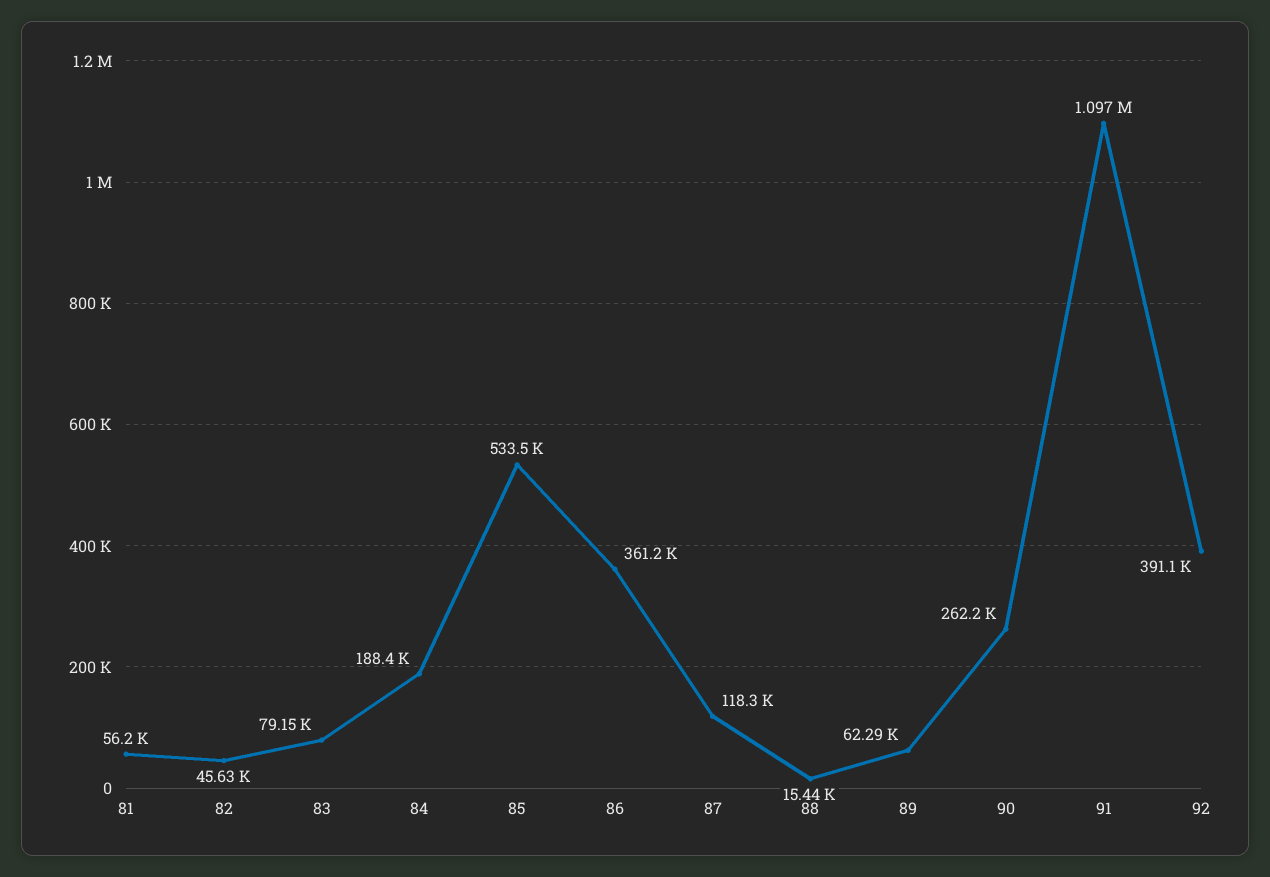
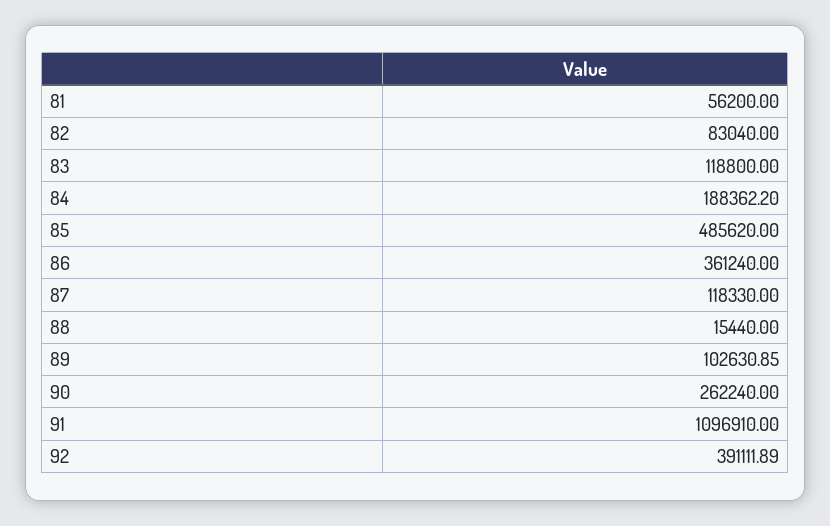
82: 45630 -> 83040
83: 79150 -> 118800
85: 533500 -> 485620
89: 62290 -> 102630.85

